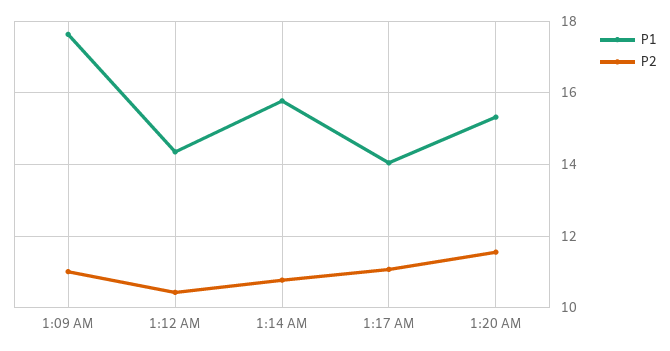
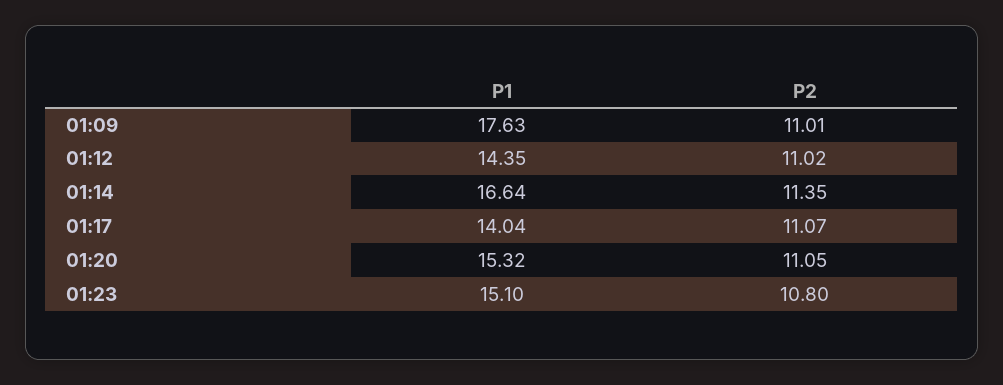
P2, 1:12 AM: 10.4 -> 11.02
P1, 1:14 AM: 15.8 -> 16.64
P2, 1:14 AM: 10.8 -> 11.35
P2, 1:20 AM: 11.6 -> 11.05
P1, 01:23: none -> 15.1
P2, 01:23: none -> 10.8

